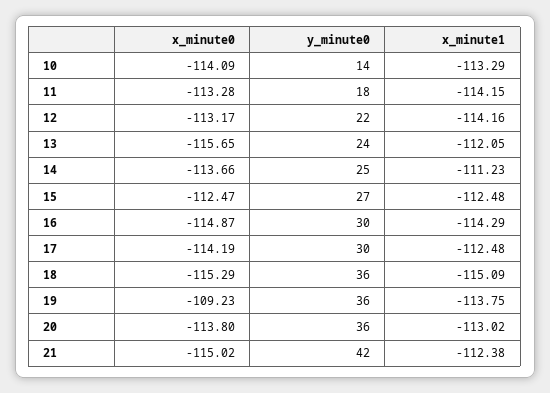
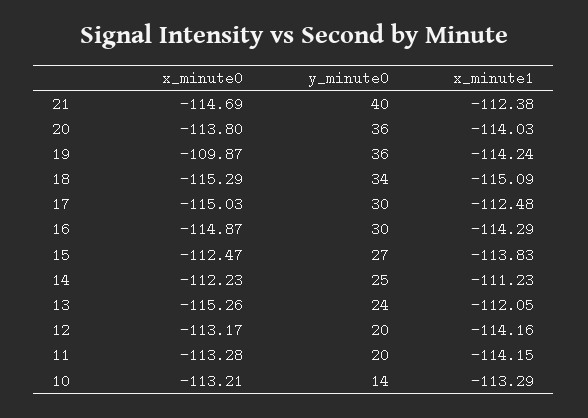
x_minute0, 10: -114.09 -> -113.21
y_minute0, 11: 18 -> 20
y_minute0, 12: 22 -> 20
x_minute0, 13: -115.65 -> -115.26
x_minute0, 14: -113.66 -> -112.23
x_minute1, 15: -112.48 -> -113.83
x_minute0, 17: -114.19 -> -115.03
y_minute0, 18: 36 -> 34
x_minute0, 19: -109.23 -> -109.87
x_minute1, 19: -113.75 -> -114.24
x_minute1, 20: -113.02 -> -114.03
x_minute0, 21: -115.02 -> -114.69
y_minute0, 21: 42 -> 40

